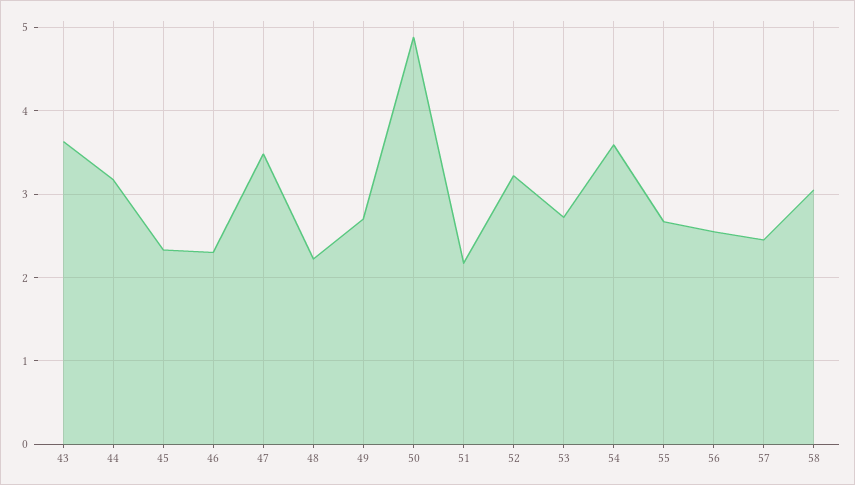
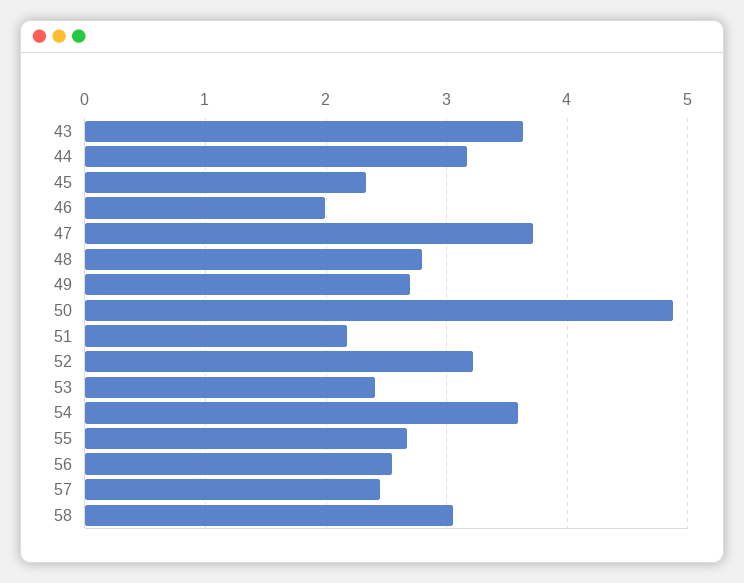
46: 2.3 -> 2
47: 3.5 -> 3.7
48: 2.2 -> 2.8
53: 2.7 -> 2.4

